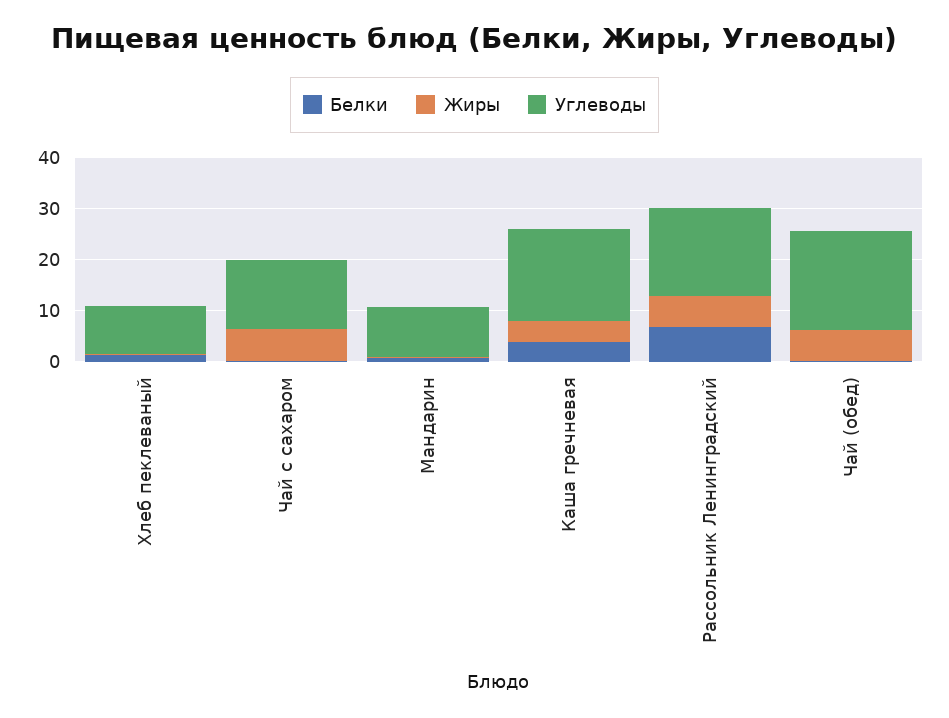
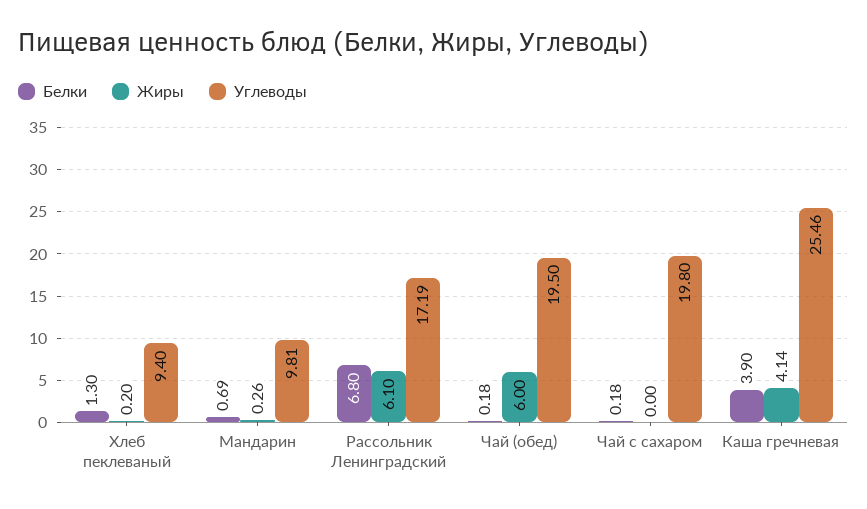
Жиры, Чай с сахаром: 6 -> 0
Углеводы, Чай с сахаром: 14 -> 19.8
Углеводы, Каша гречневая: 18 -> 25.46

